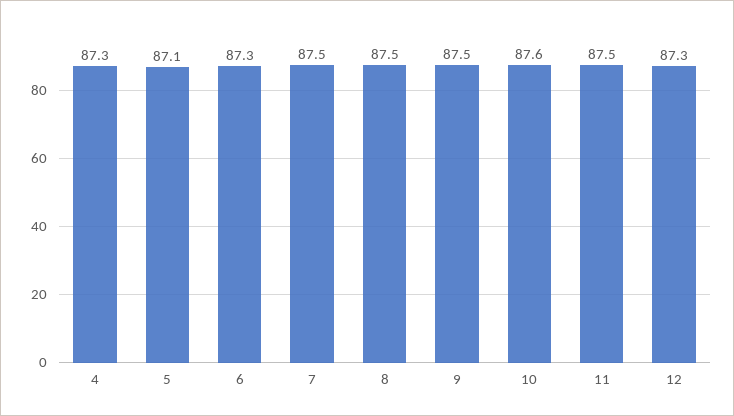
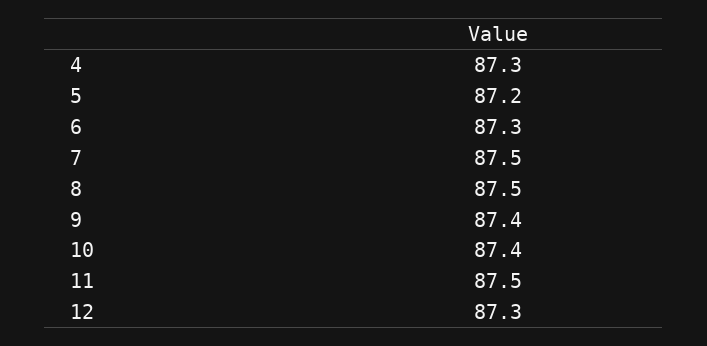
5: 87.1 -> 87.2
9: 87.5 -> 87.4
10: 87.6 -> 87.4

